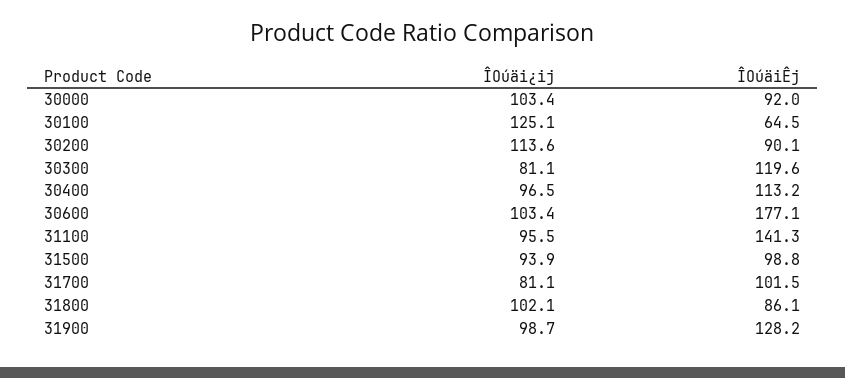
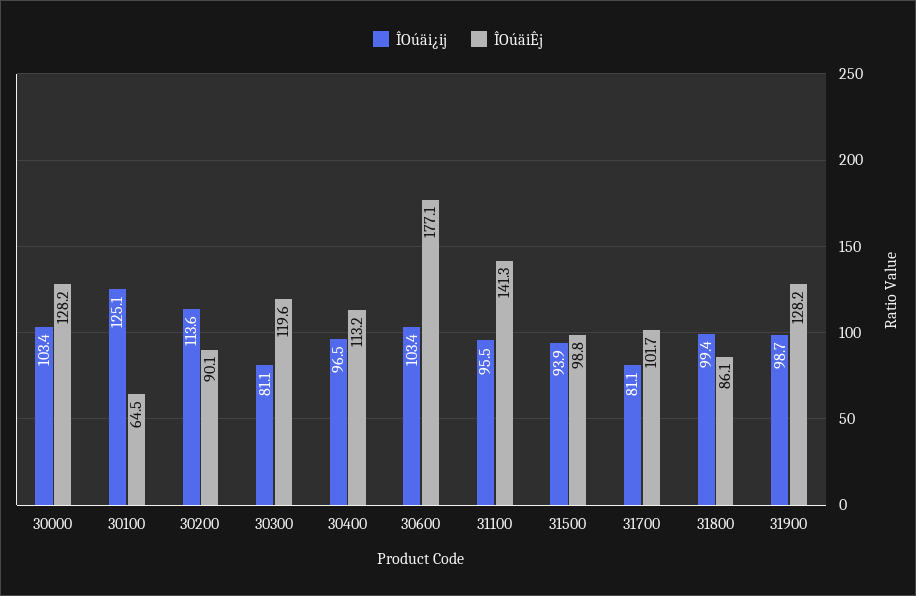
ÎOúäiÊj, 30000: 92 -> 128.2
ÎOúäiÊj, 31700: 101.5 -> 101.7
ÎOúäi¿ij, 31800: 102.1 -> 99.4

